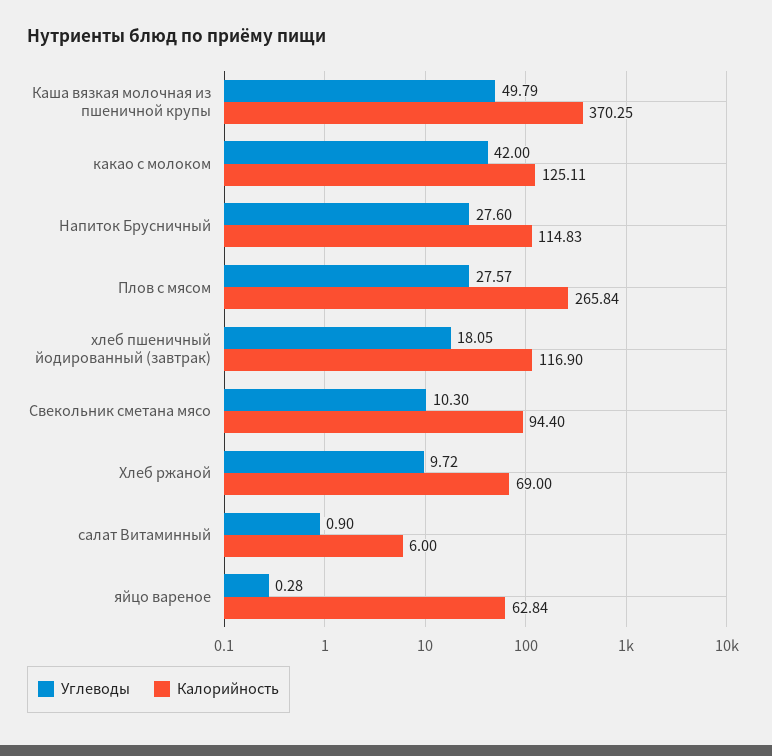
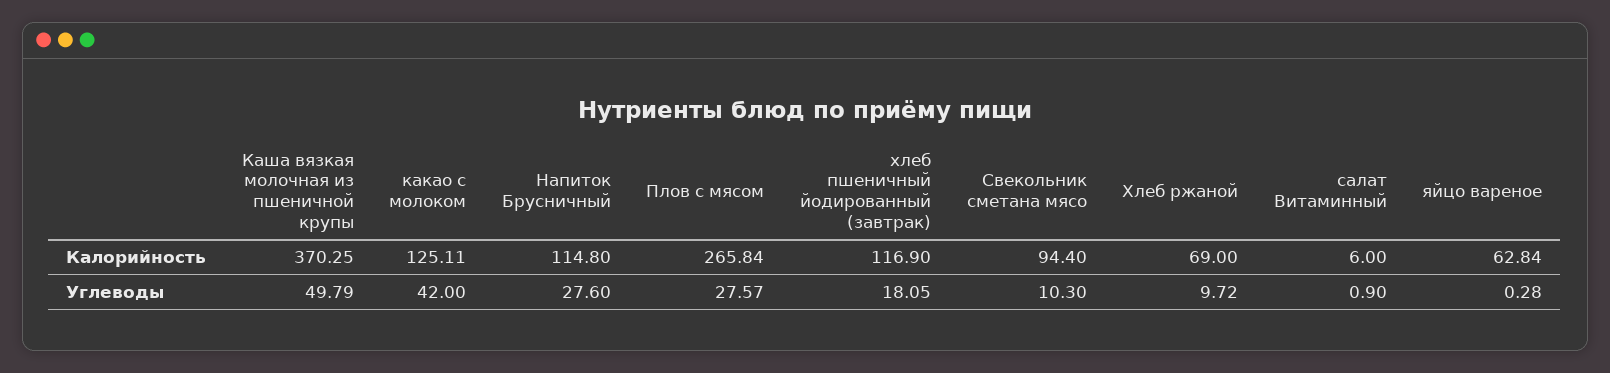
Калорийность, Напиток Брусничный: 114.83 -> 114.8

